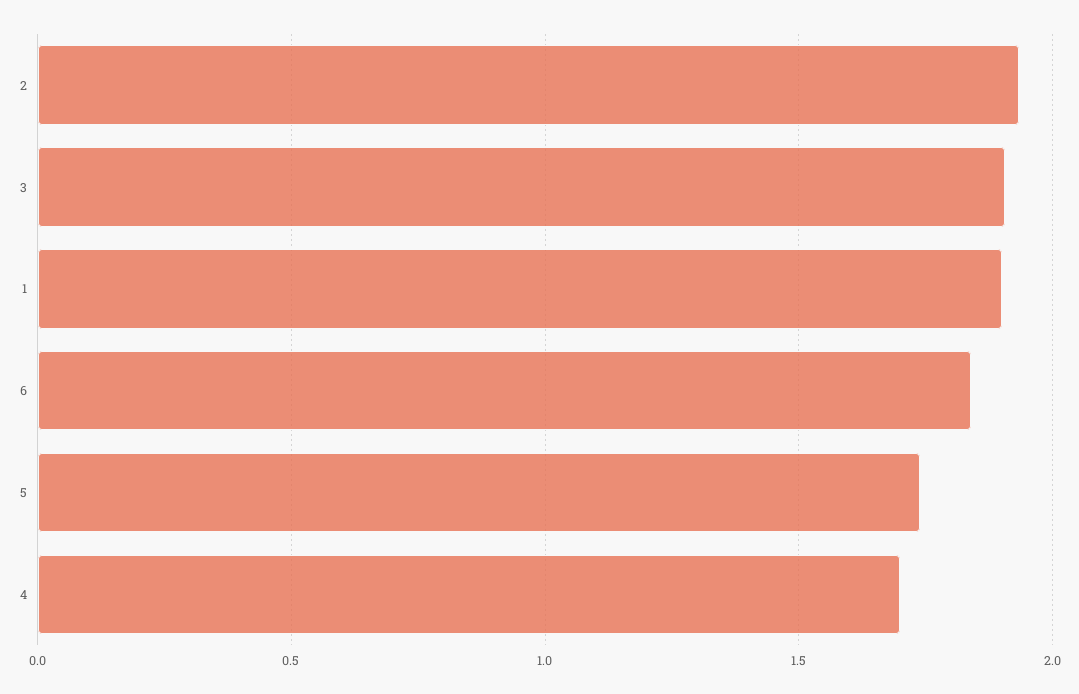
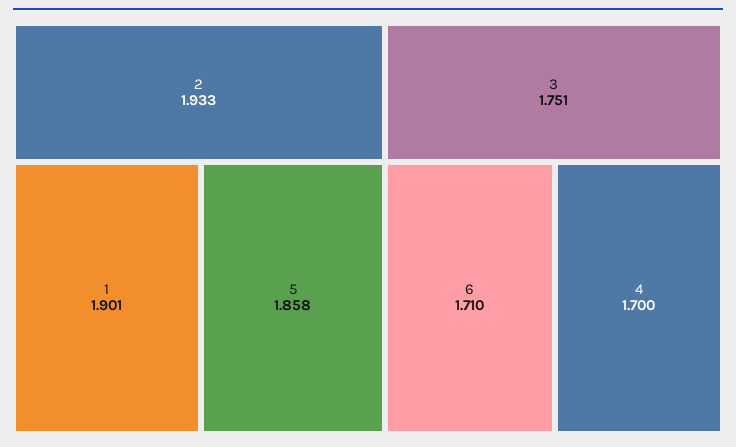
3: 1.9 -> 1.751
6: 1.85 -> 1.71
5: 1.75 -> 1.858

